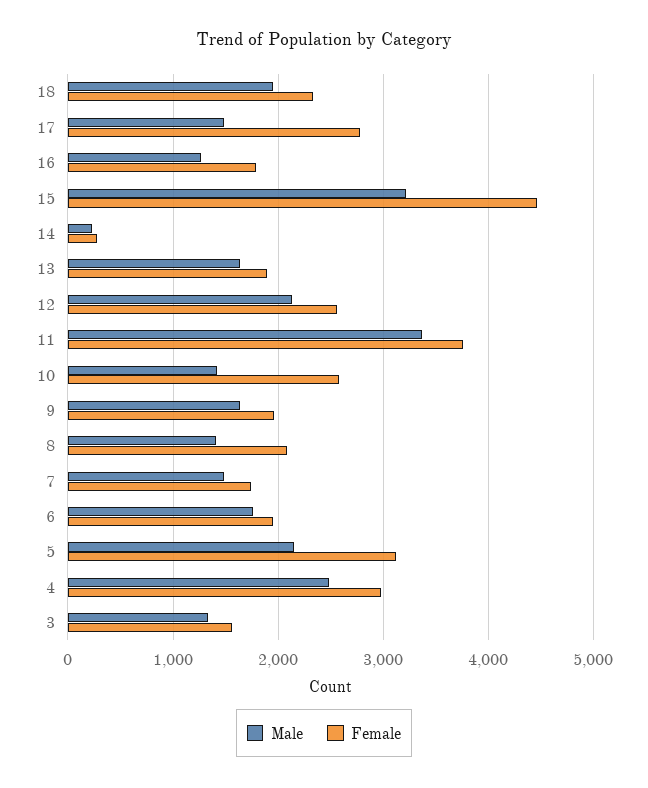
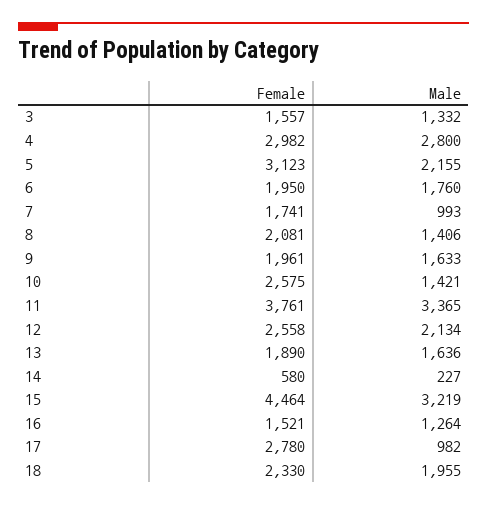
Male, 17: 1500 -> 982
Female, 16: 1800 -> 1521
Female, 14: 300 -> 580
Male, 7: 1500 -> 993
Male, 4: 2500 -> 2800

